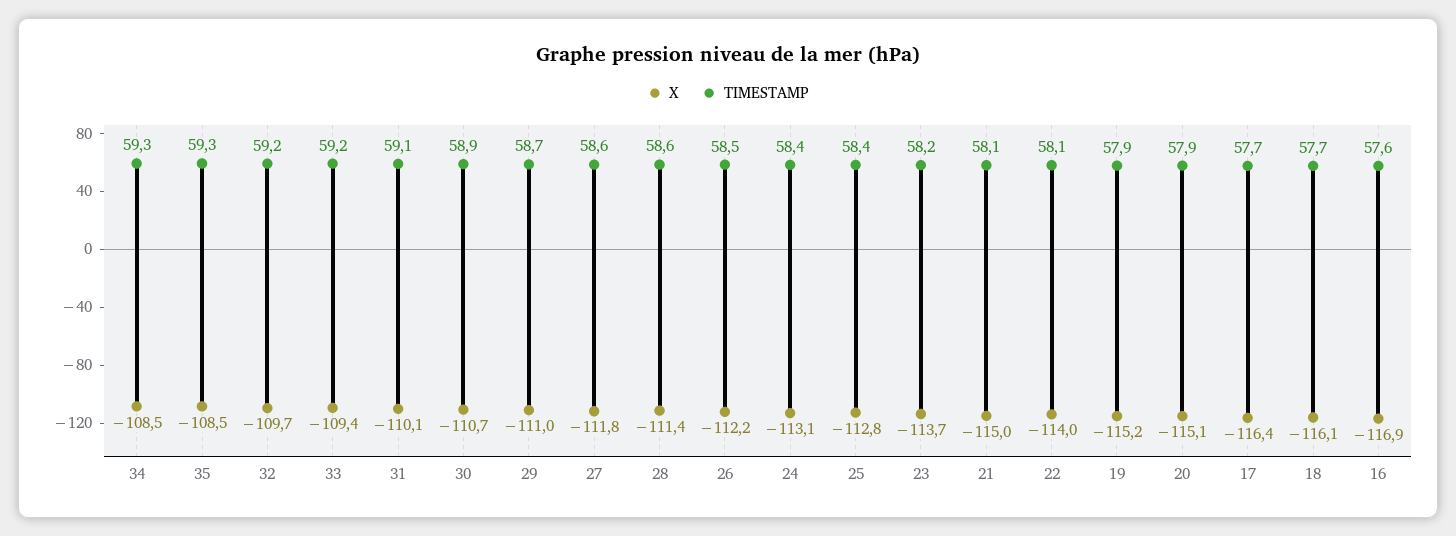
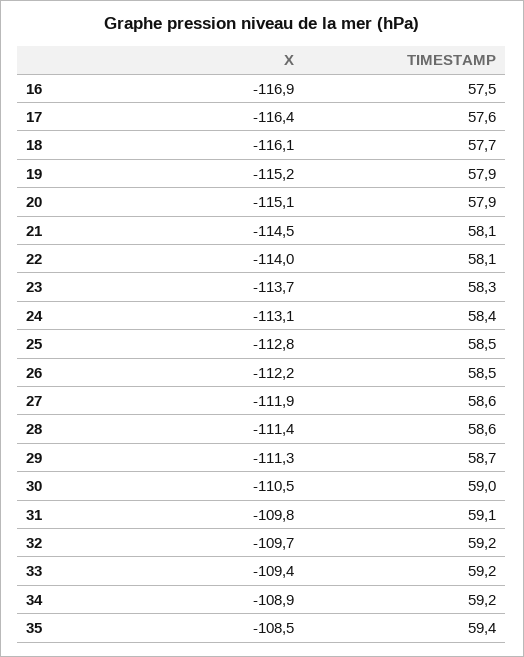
X, 34: -108.5 -> -108.9
TIMESTAMP, 34: 59.3 -> 59.2
TIMESTAMP, 35: 59.3 -> 59.4
X, 31: -110.1 -> -109.8
X, 30: -110.7 -> -110.5
TIMESTAMP, 30: 58.9 -> 59
X, 29: -111 -> -111.3
X, 27: -111.8 -> -111.9
TIMESTAMP, 25: 58.4 -> 58.5
TIMESTAMP, 23: 58.2 -> 58.3
X, 21: -115 -> -114.5
TIMESTAMP, 17: 57.7 -> 57.6
TIMESTAMP, 16: 57.6 -> 57.5

